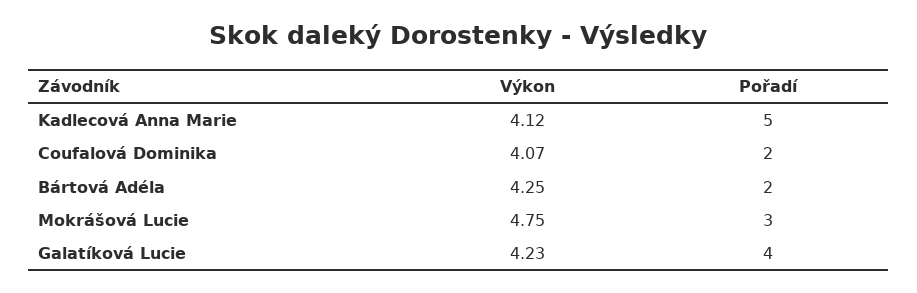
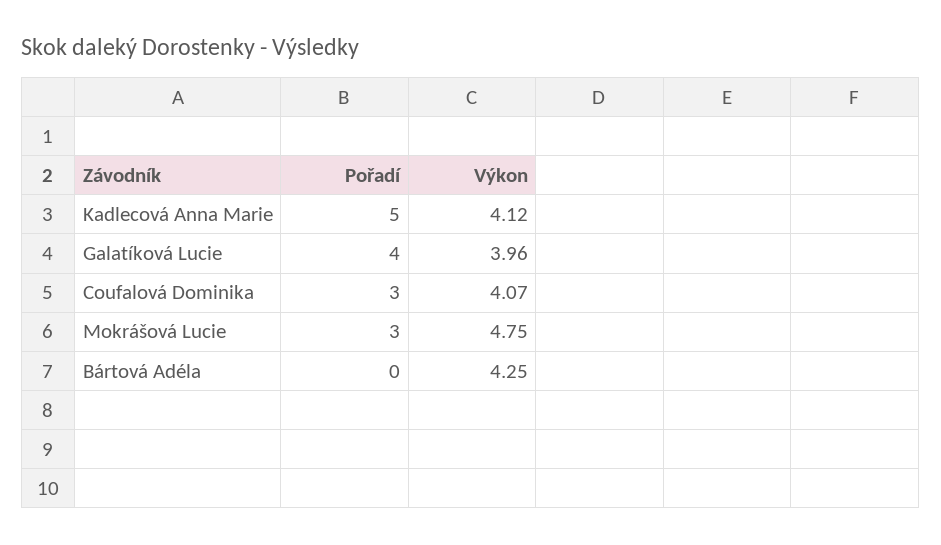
Pořadí, Coufalová Dominika: 2 -> 3
Pořadí, Bártová Adéla: 2 -> 0
Výkon, Galatíková Lucie: 4.23 -> 3.96

